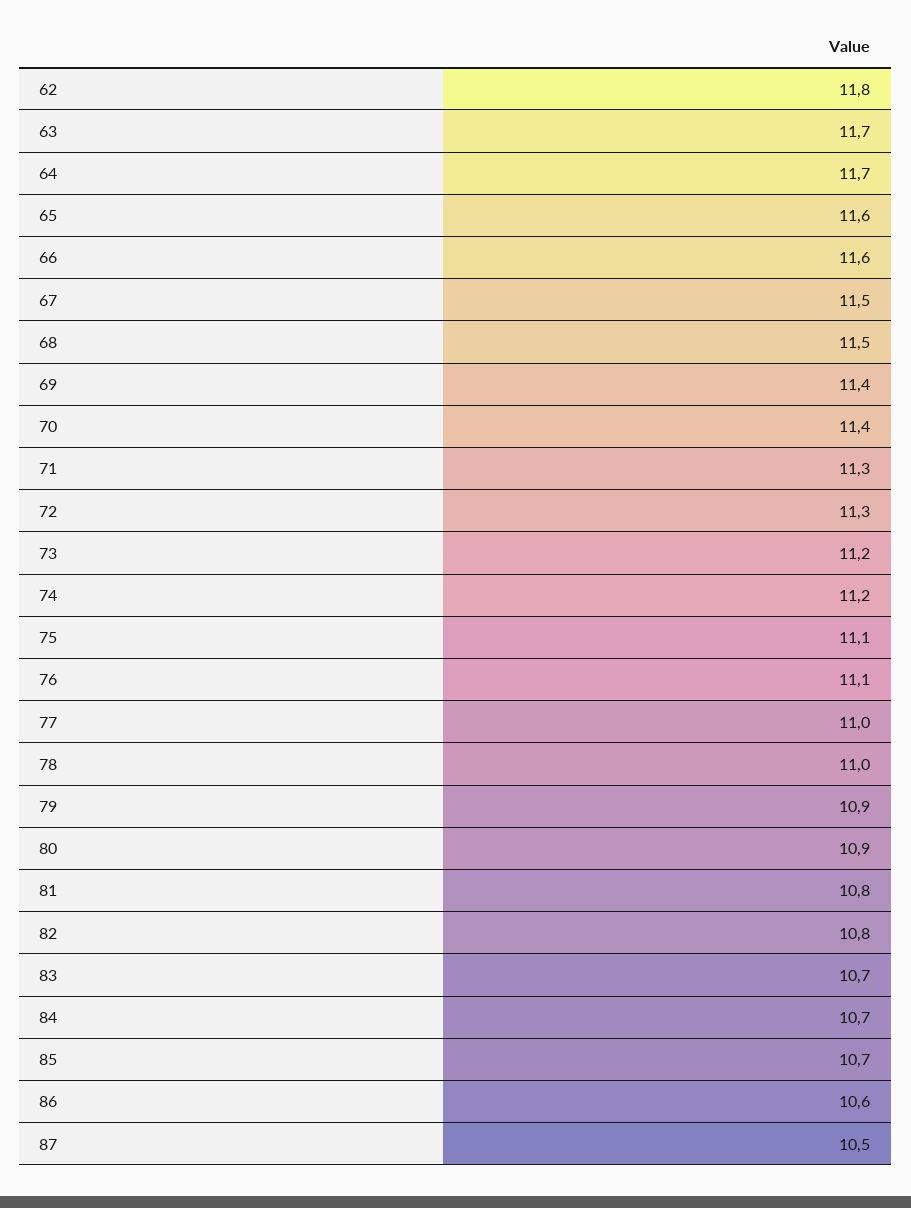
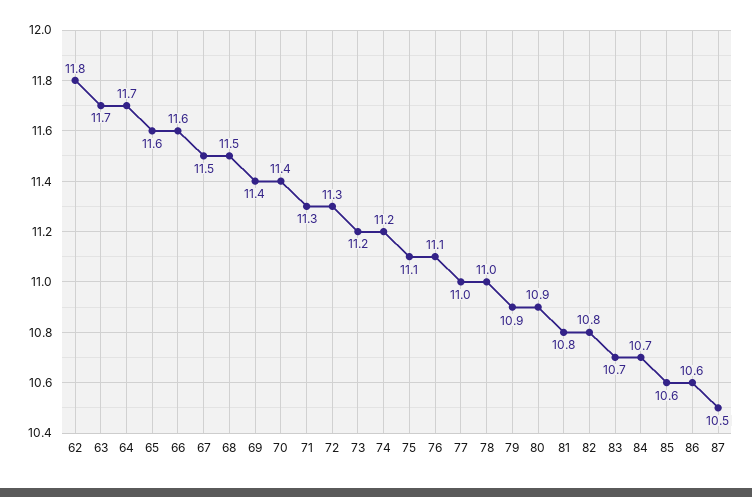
85: 10.7 -> 10.6

